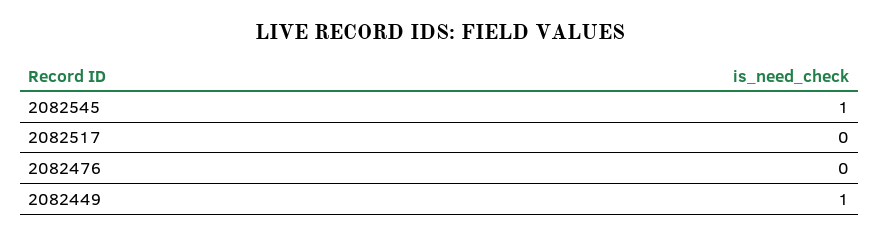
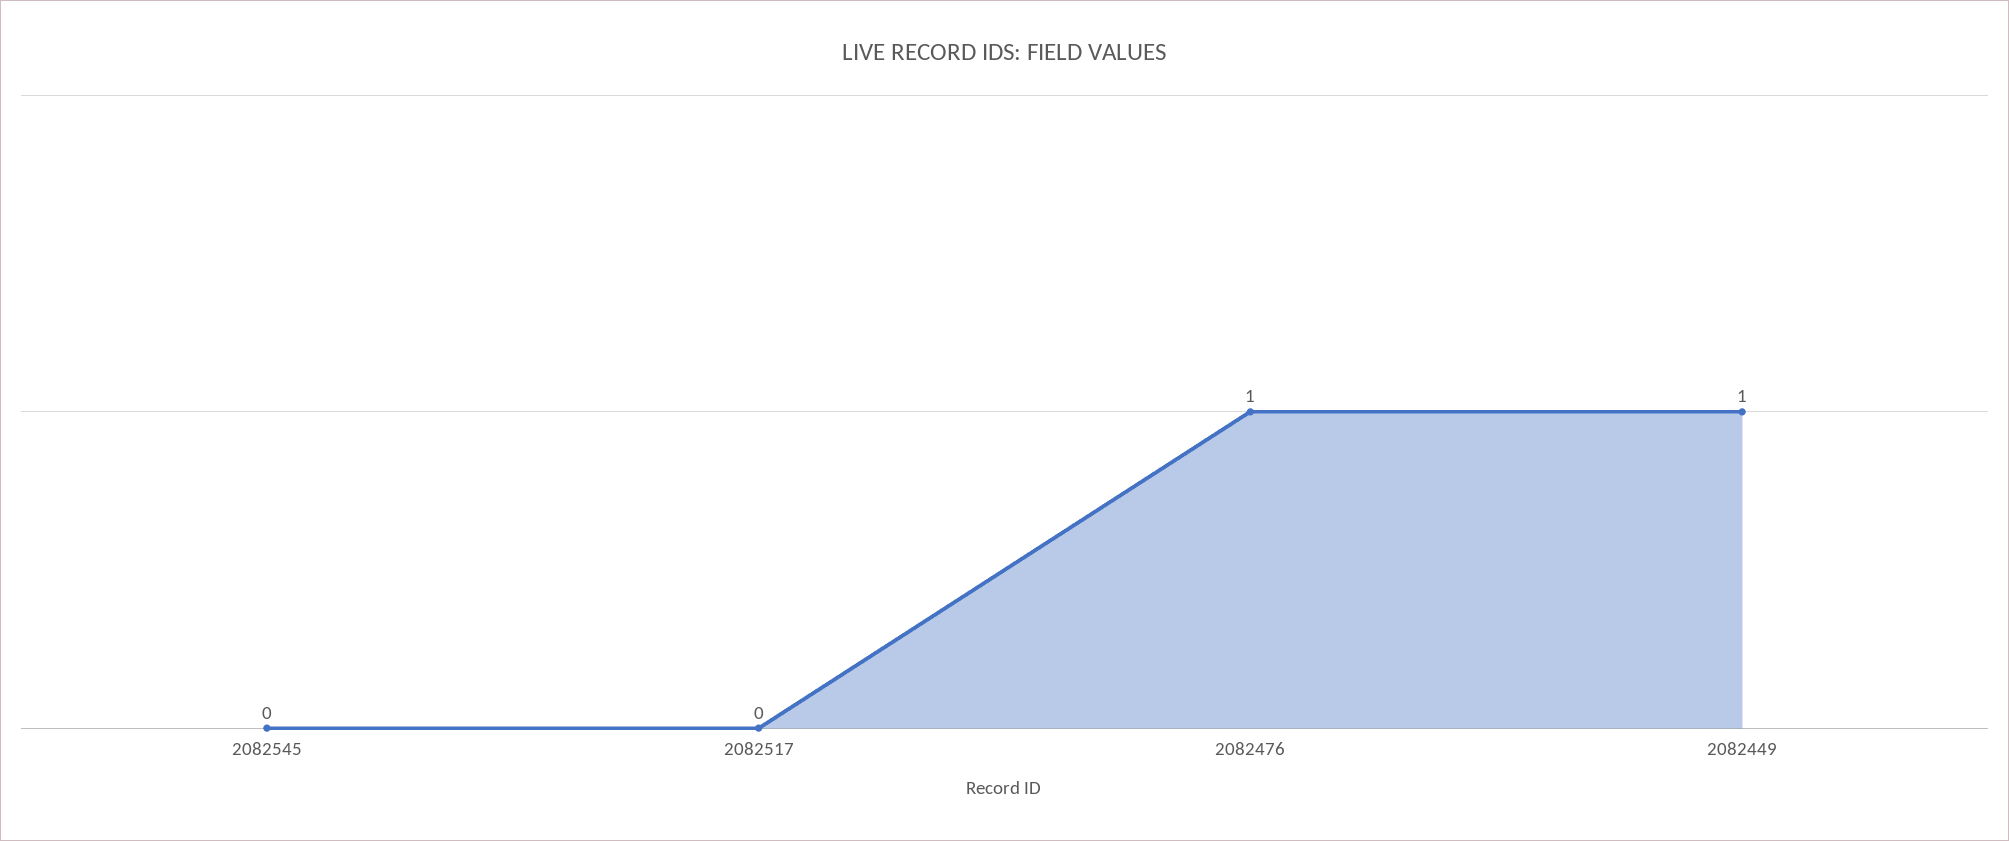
2082545: 1 -> 0
2082476: 0 -> 1

